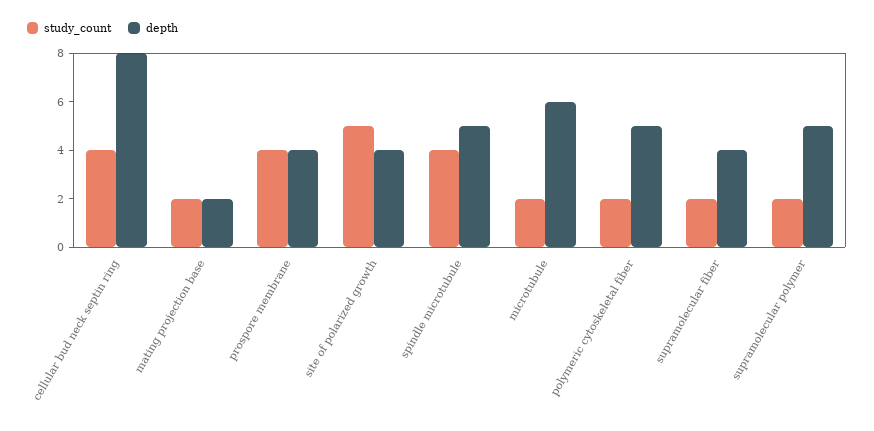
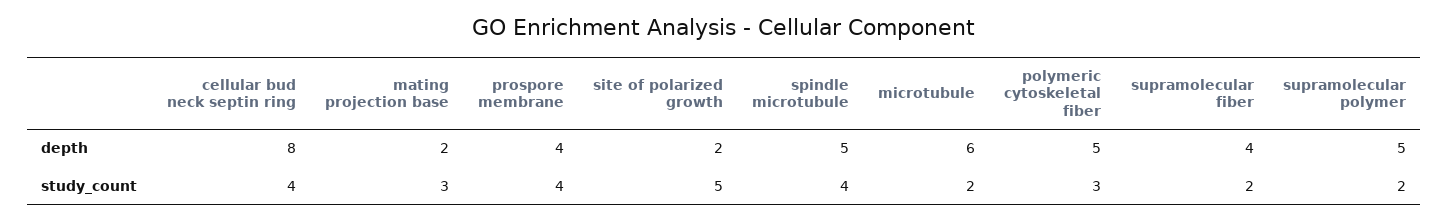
study_count, mating projection base: 2 -> 3
depth, site of polarized growth: 4 -> 2
study_count, polymeric cytoskeletal fiber: 2 -> 3

